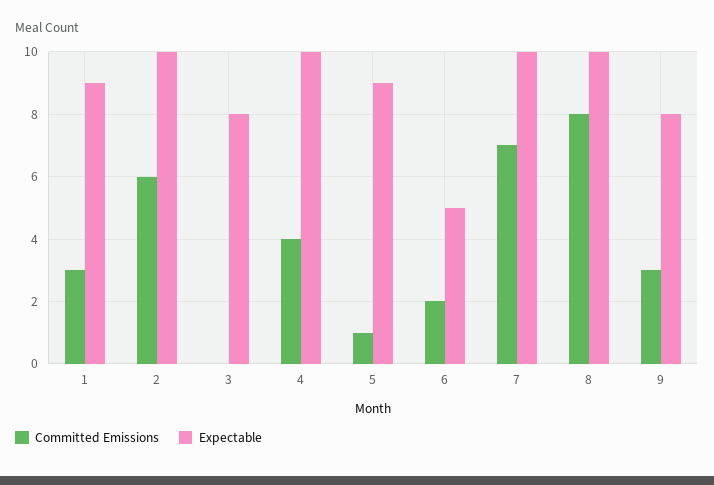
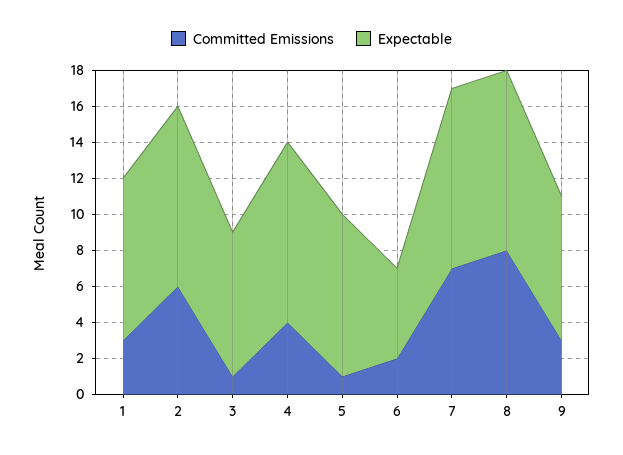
Committed Emissions, 3: 0 -> 1

